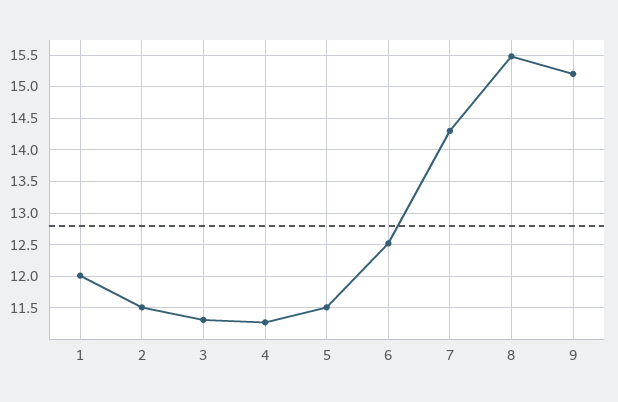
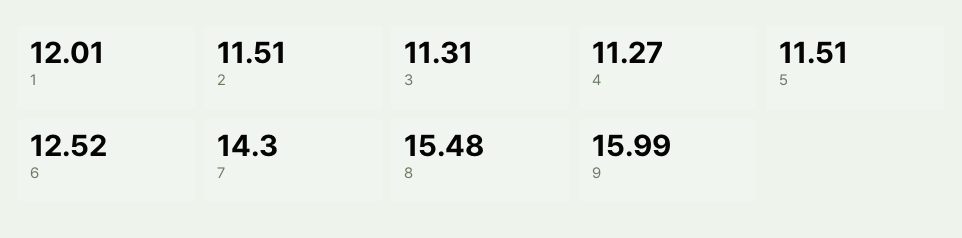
9: 15.2 -> 15.99

